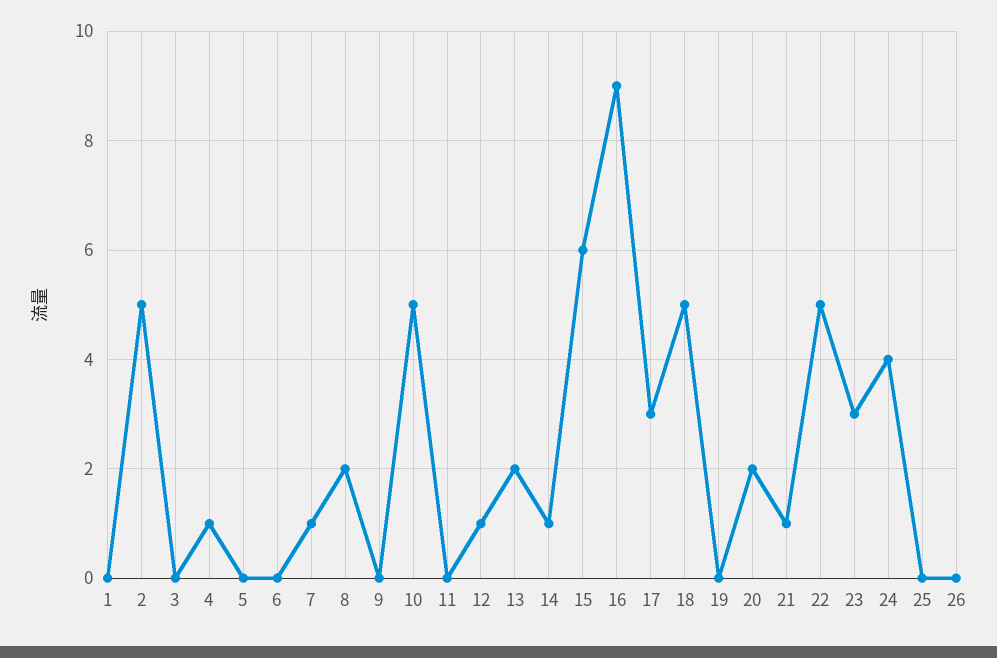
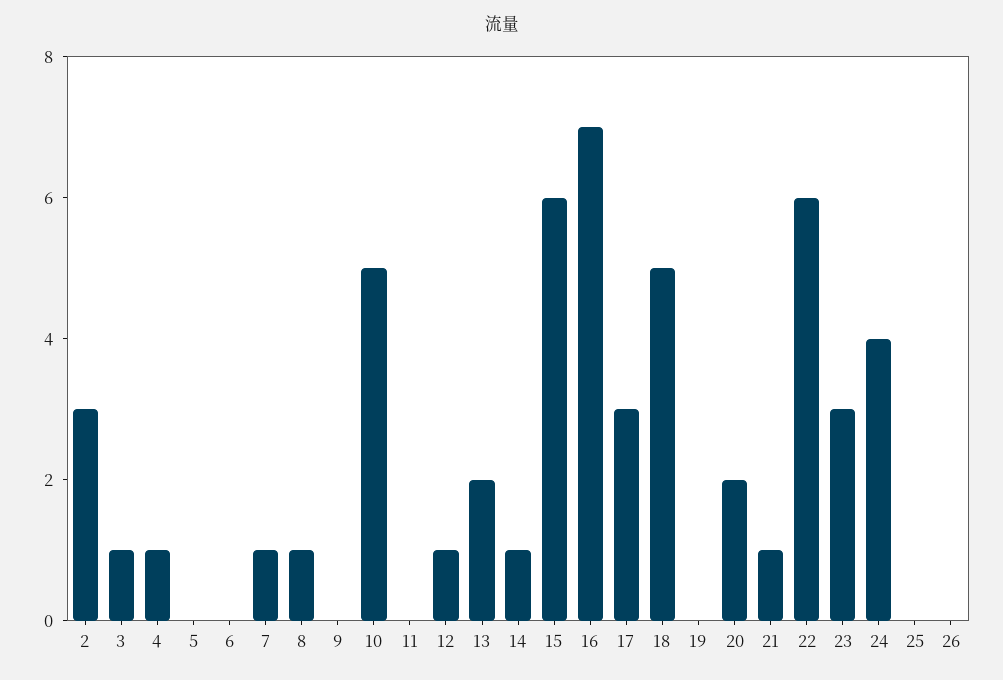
1: 0 -> none
2: 5 -> 3
3: 0 -> 1
8: 2 -> 1
16: 9 -> 7
22: 5 -> 6

